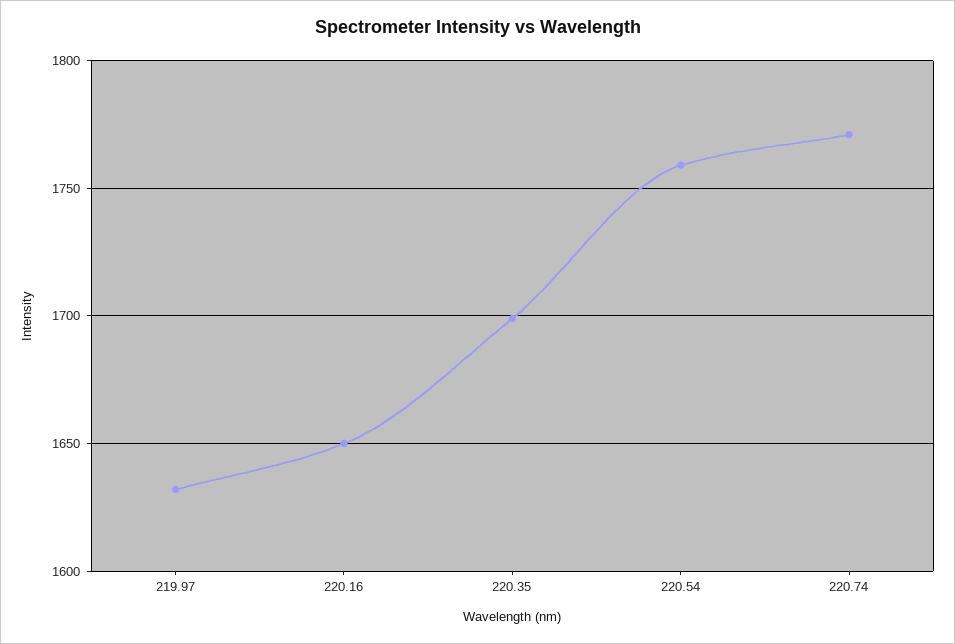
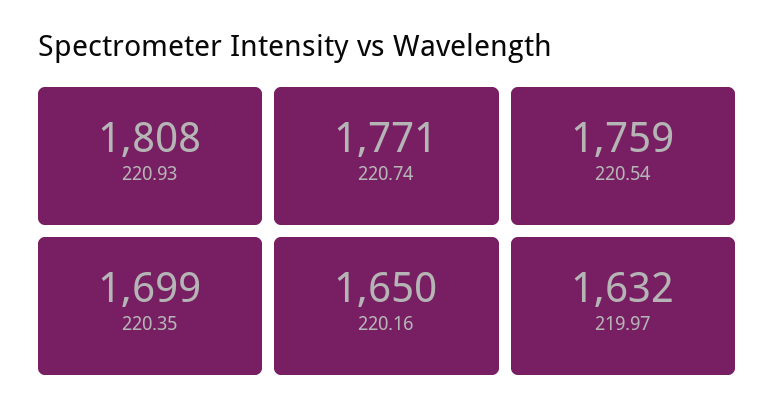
220.93: none -> 1808

